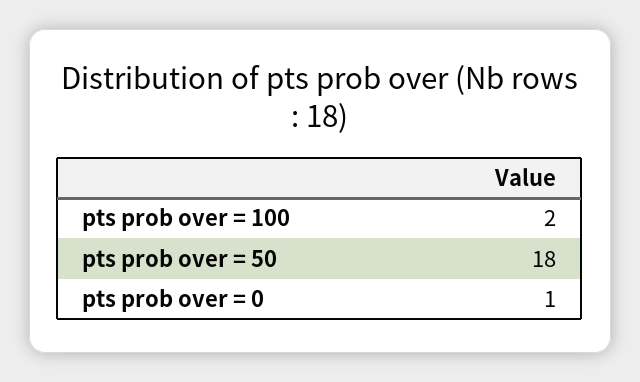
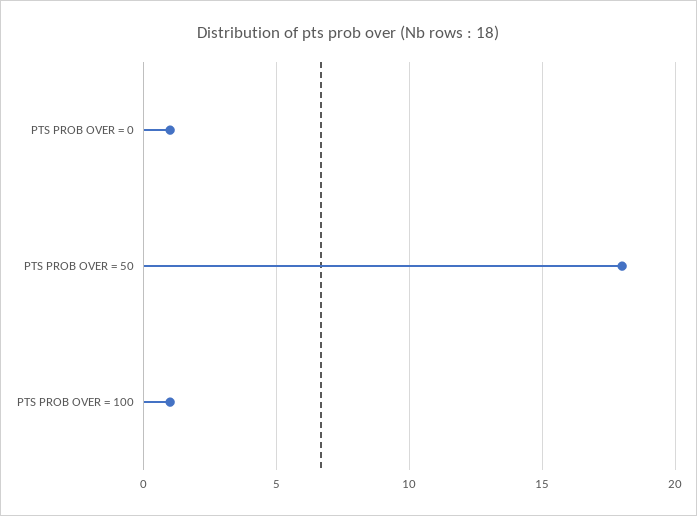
pts prob over = 100: 2 -> 1

